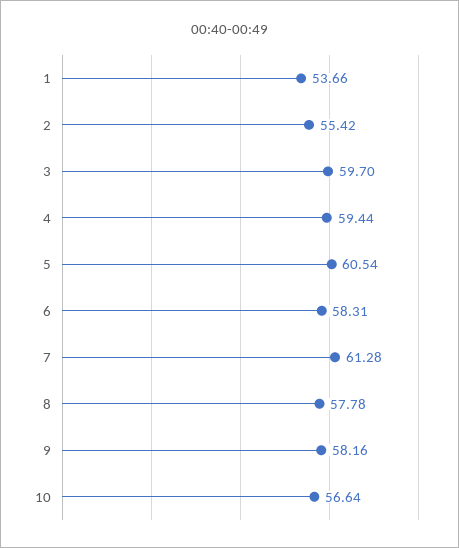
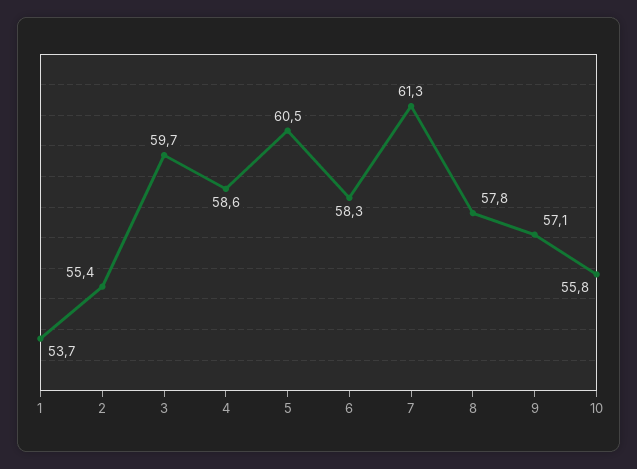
4: 59.44 -> 58.6
9: 58.16 -> 57.1
10: 56.64 -> 55.8

